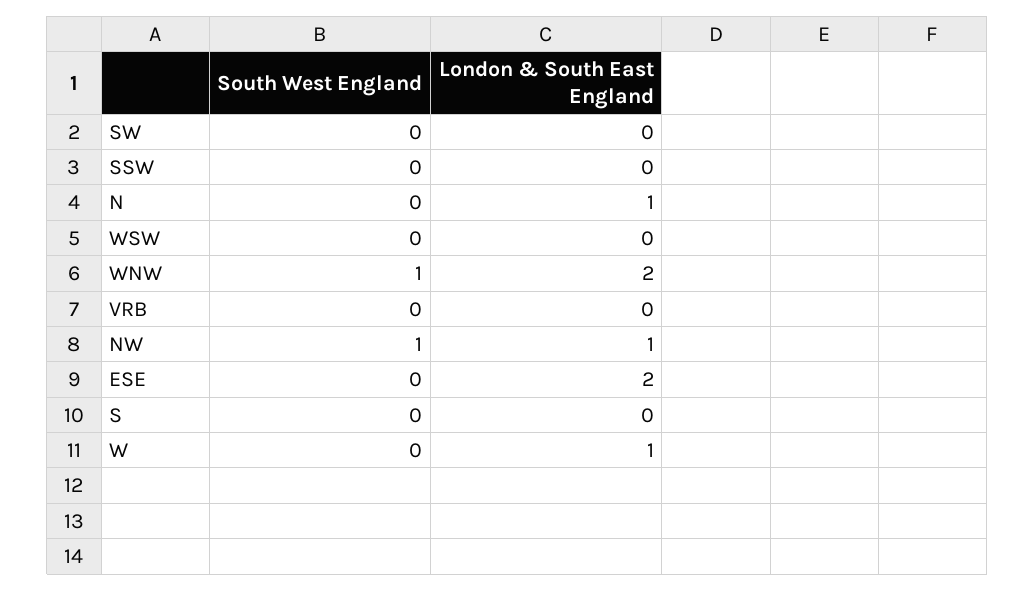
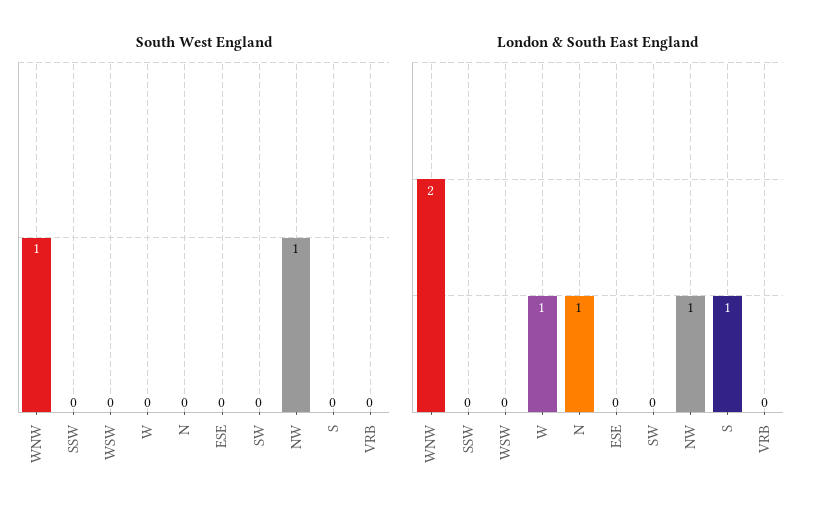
London & South East England, ESE: 2 -> 0
London & South East England, S: 0 -> 1

